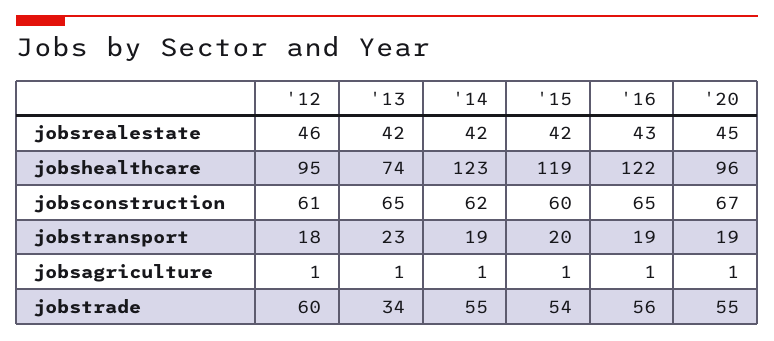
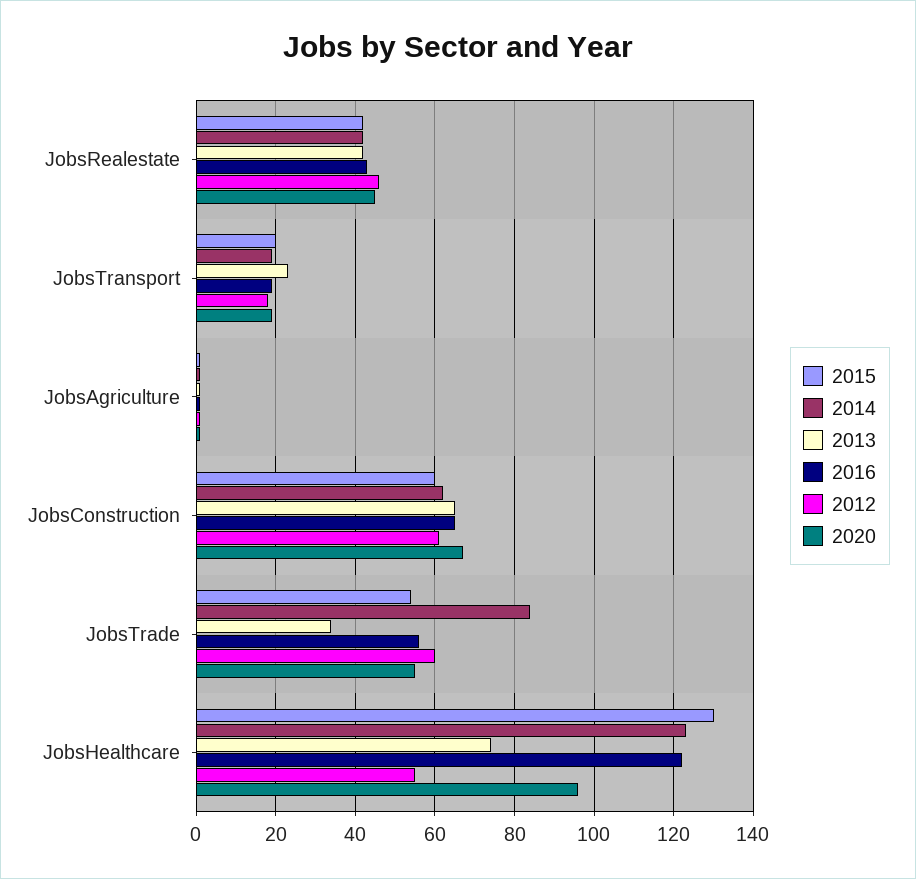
'12, jobshealthcare: 95 -> 55
'15, jobshealthcare: 119 -> 130
'14, jobstrade: 55 -> 85

